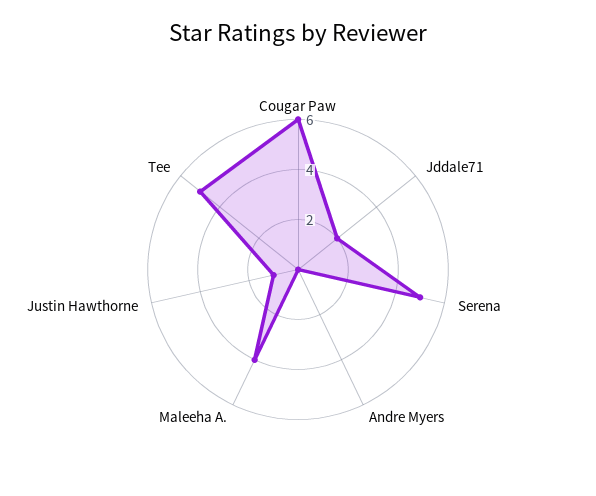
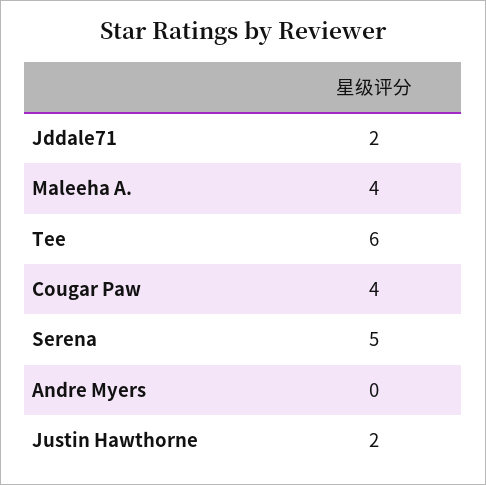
Cougar Paw: 6 -> 4
Justin Hawthorne: 1 -> 2
Tee: 5 -> 6

